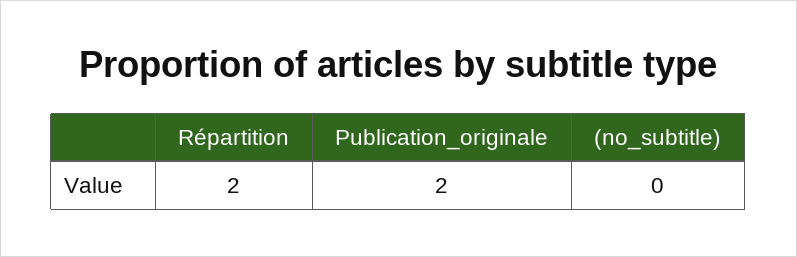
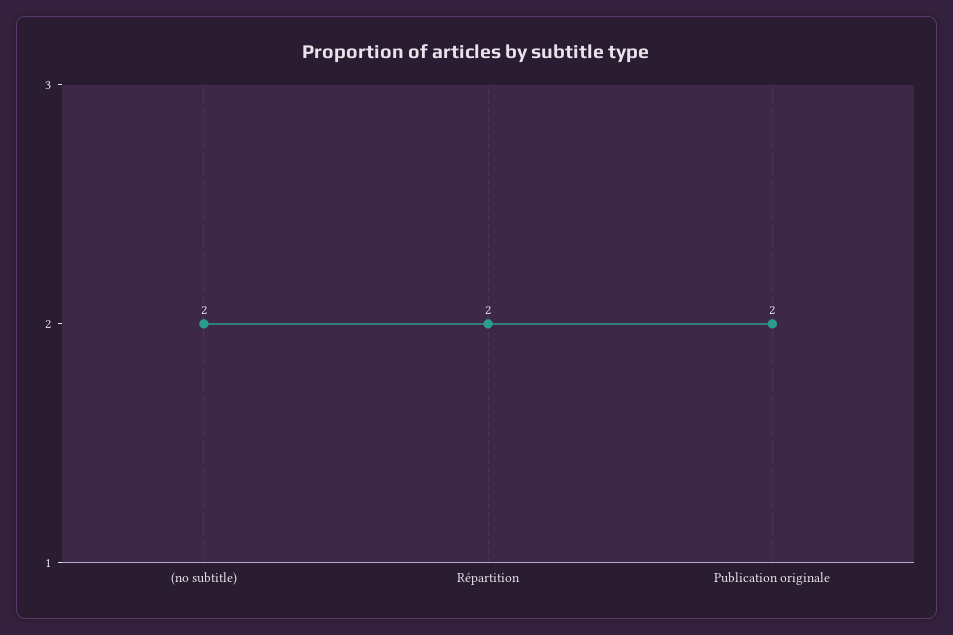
(no_subtitle): 0 -> 2

